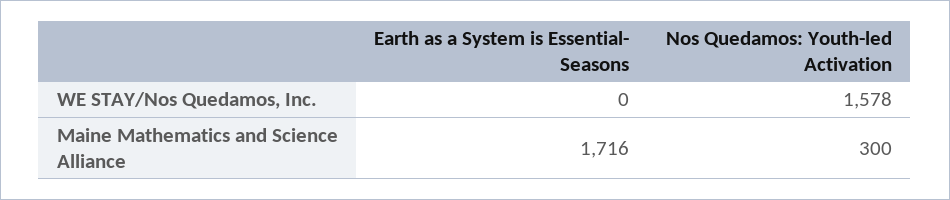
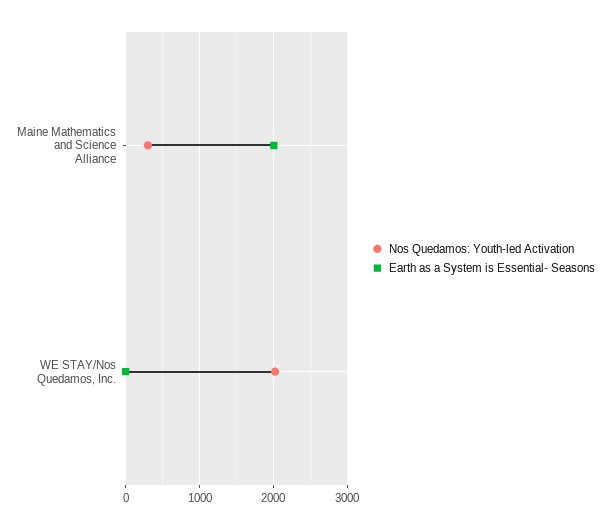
Nos Quedamos: Youth-led Activation, WE STAY/Nos Quedamos, Inc.: 1578 -> 2000
Earth as a System is Essential- Seasons, Maine Mathematics and Science Alliance: 1716 -> 2000

